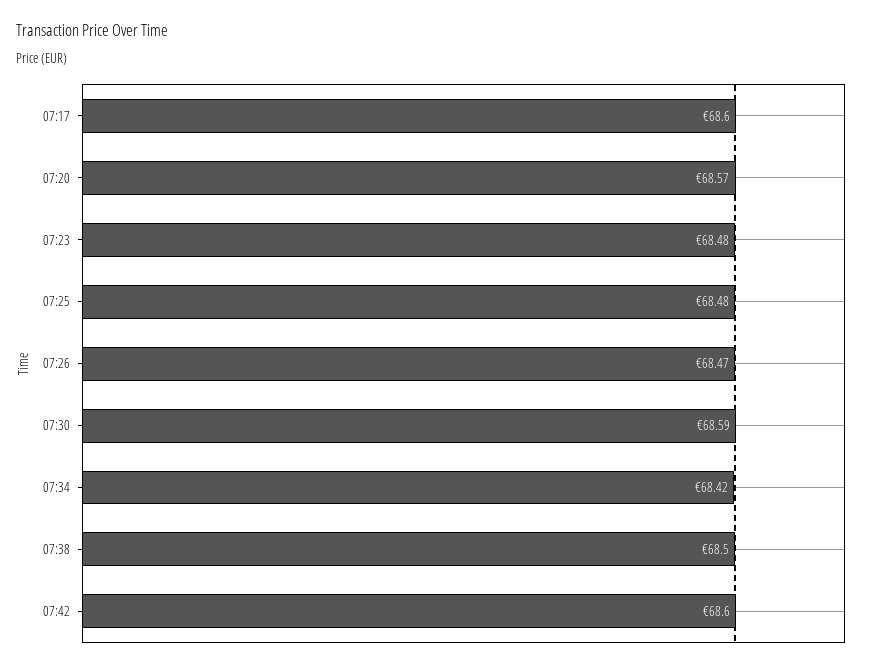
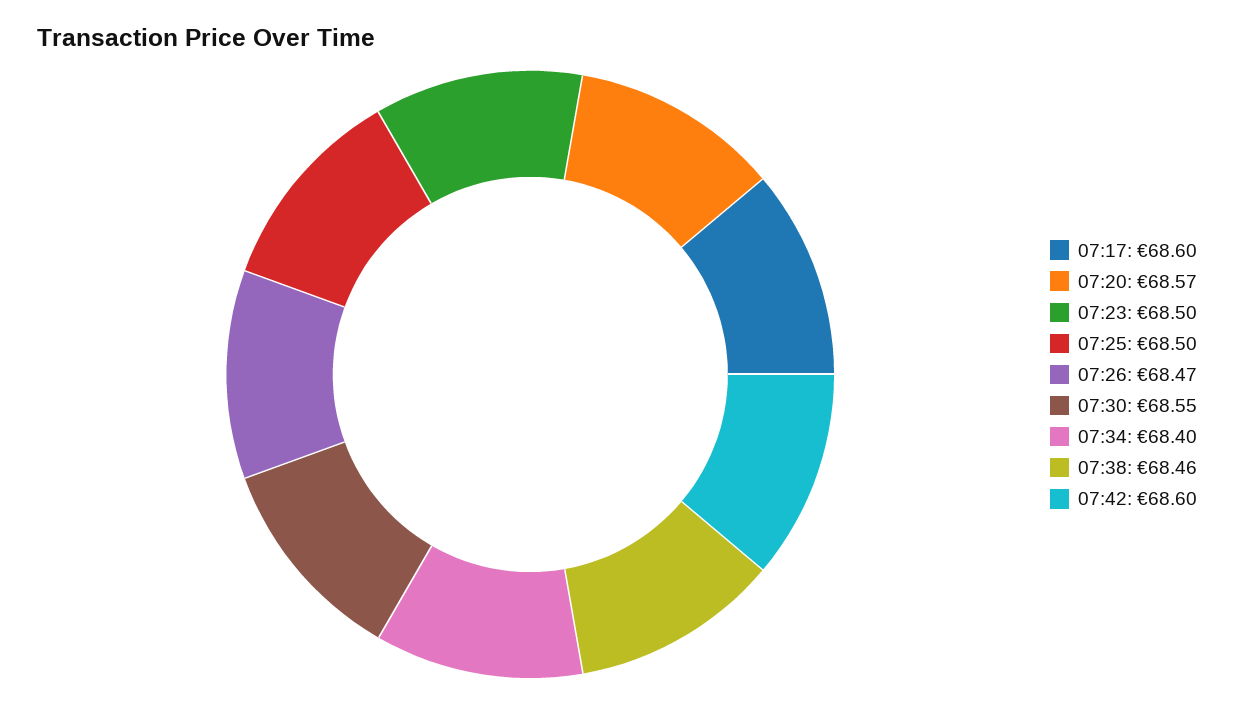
07:23: 68.48 -> 68.5
07:25: 68.48 -> 68.5
07:30: 68.59 -> 68.55
07:34: 68.42 -> 68.4
07:38: 68.5 -> 68.46

